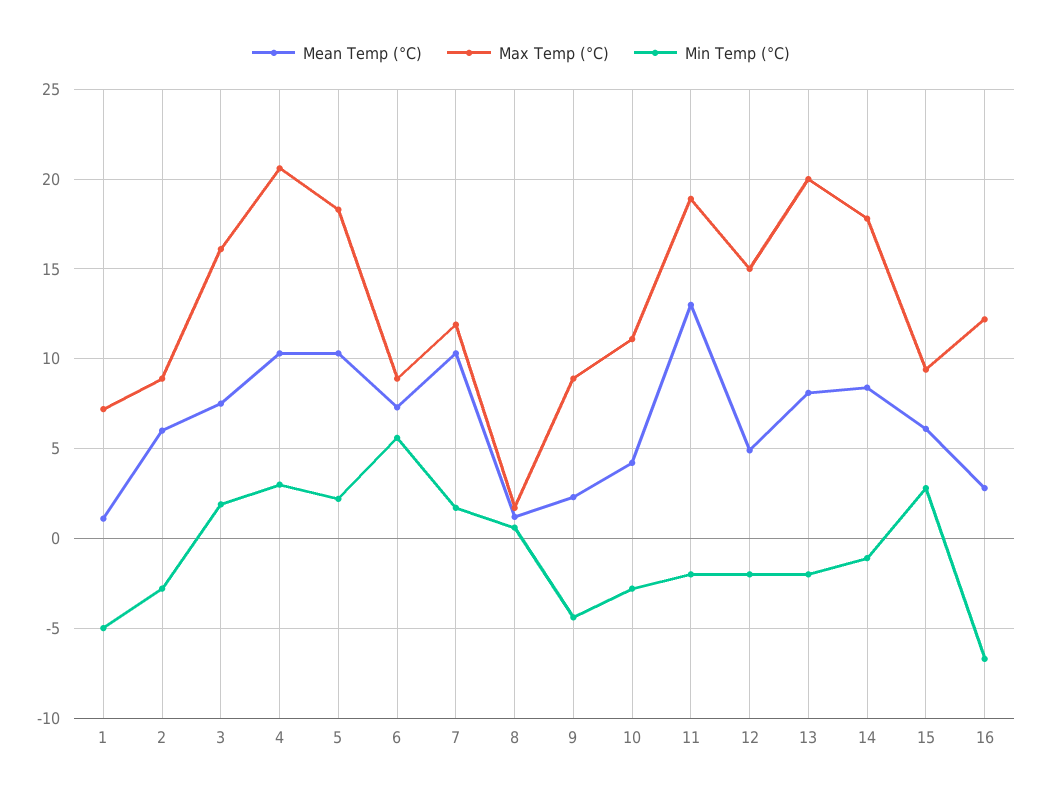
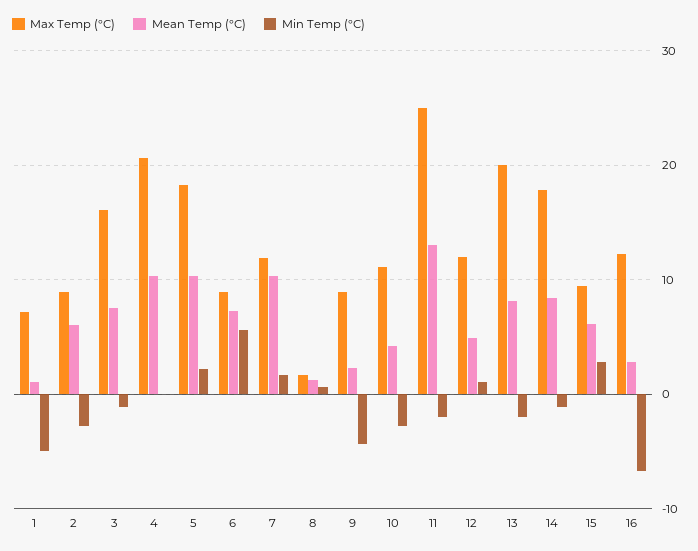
Min Temp (°C), 3: 2 -> -1
Min Temp (°C), 4: 3 -> 0
Max Temp (°C), 11: 19 -> 25
Max Temp (°C), 12: 15 -> 12
Min Temp (°C), 12: -2 -> 1

